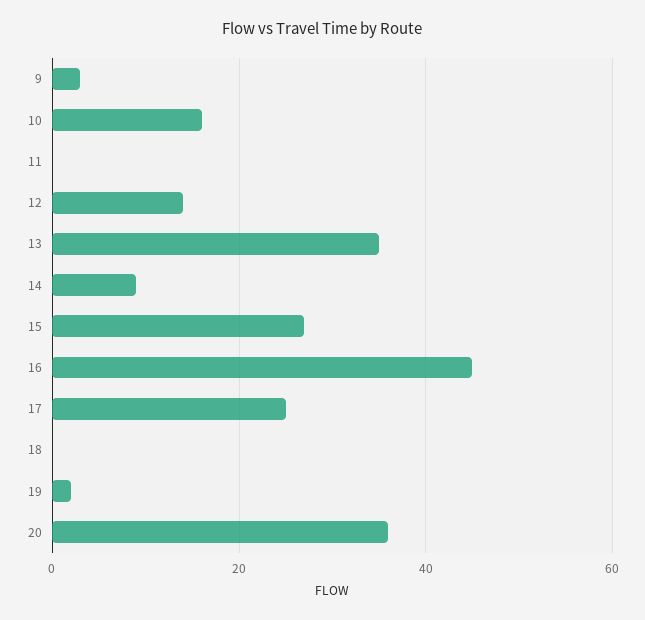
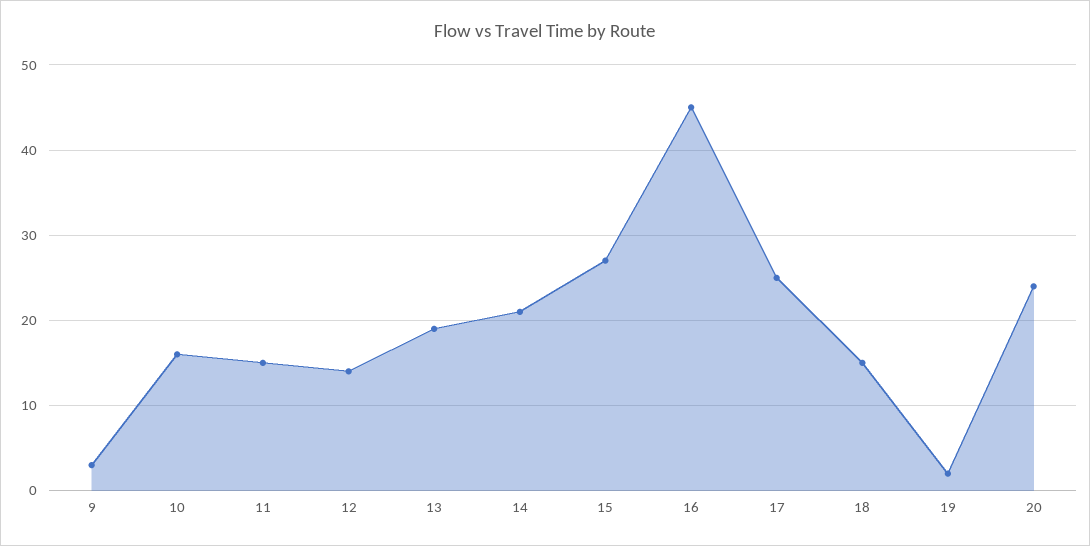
11: 0 -> 15
13: 35 -> 19
14: 10 -> 21
18: 0 -> 15
20: 35 -> 24

